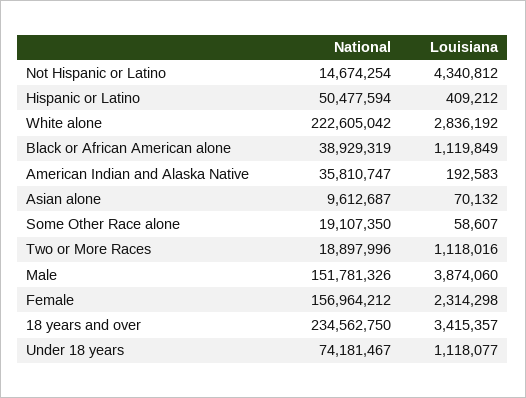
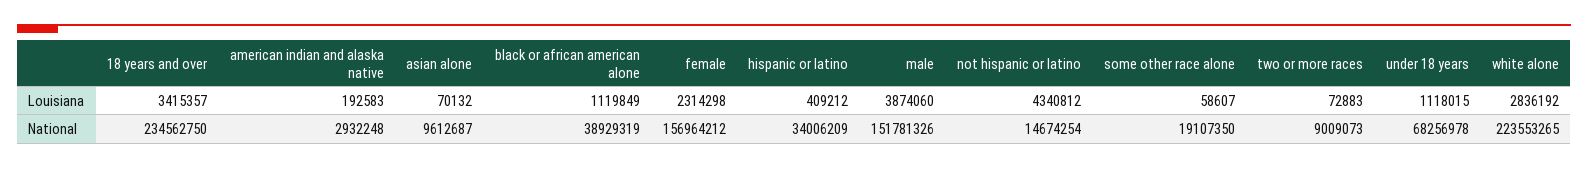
National, Hispanic or Latino: 50477594 -> 34006209
National, White alone: 222605042 -> 223553265
National, American Indian and Alaska Native: 35810747 -> 2932248
National, Two or More Races: 18897996 -> 9009073
Louisiana, Two or More Races: 1118016 -> 72883
National, Under 18 years: 74181467 -> 68256978
Louisiana, Under 18 years: 1118077 -> 1118015

